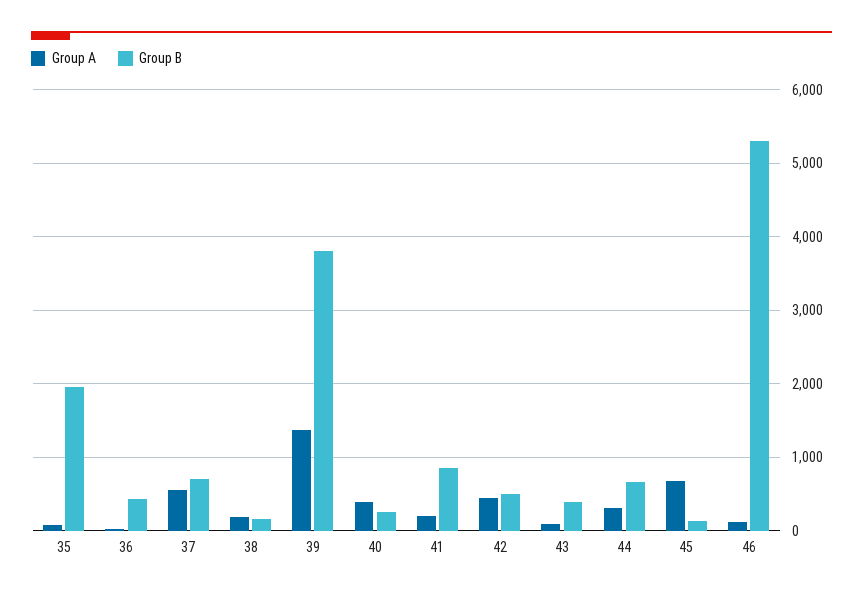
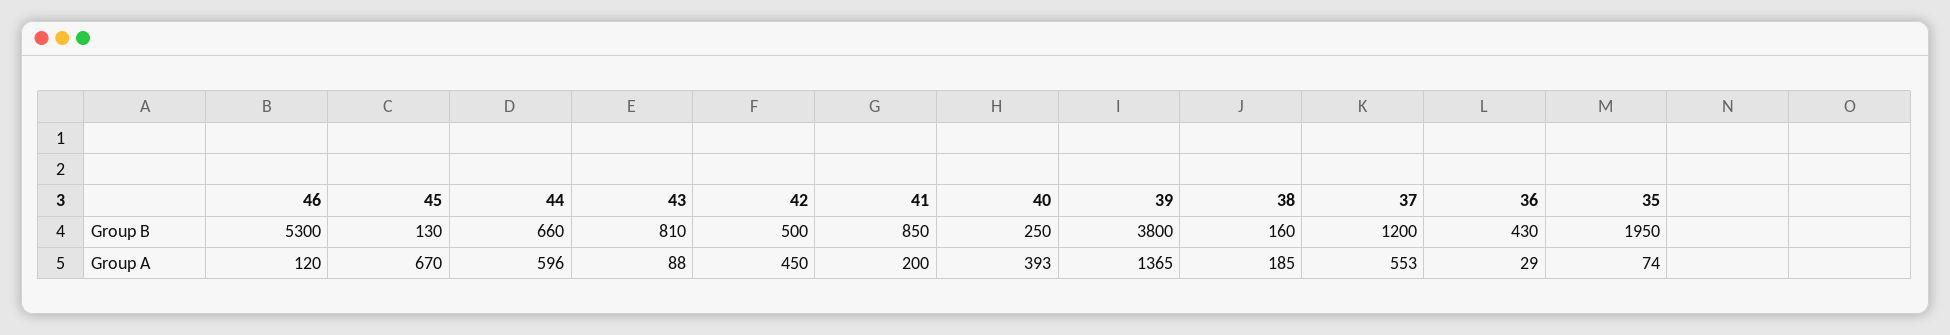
Group B, 37: 700 -> 1200
Group B, 43: 400 -> 810
Group A, 44: 300 -> 596

